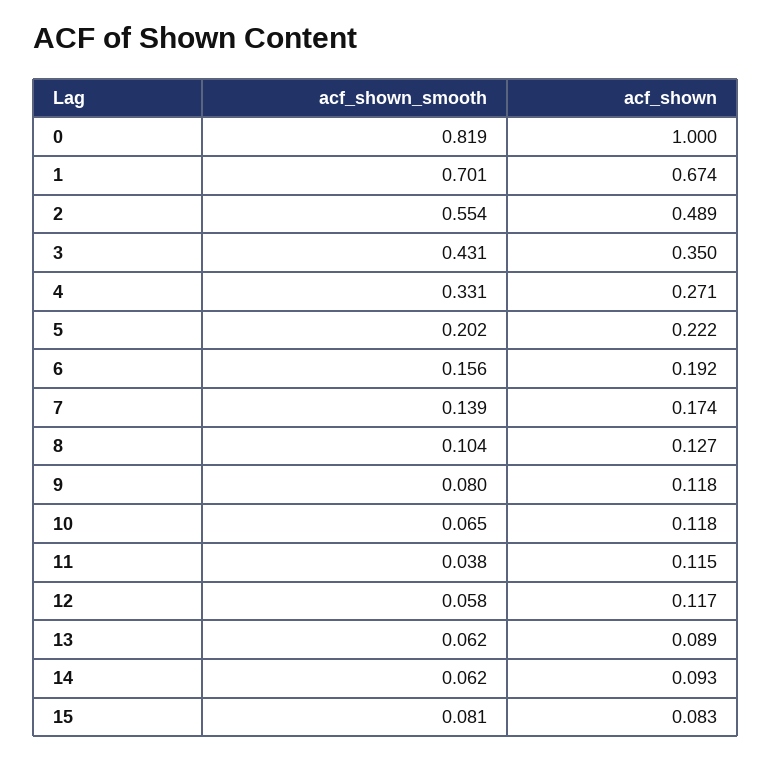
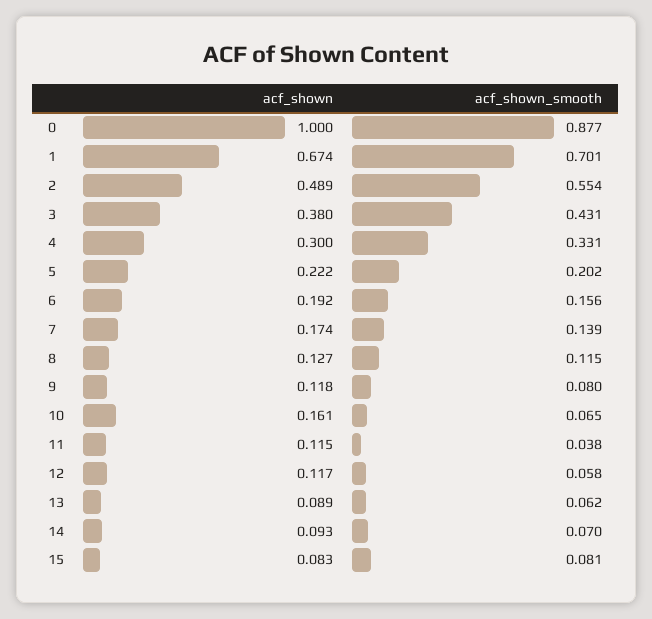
acf_shown_smooth, 0: 0.819 -> 0.877
acf_shown, 3: 0.35 -> 0.38
acf_shown, 4: 0.271 -> 0.3
acf_shown_smooth, 8: 0.104 -> 0.115
acf_shown, 10: 0.118 -> 0.161
acf_shown_smooth, 14: 0.062 -> 0.07

